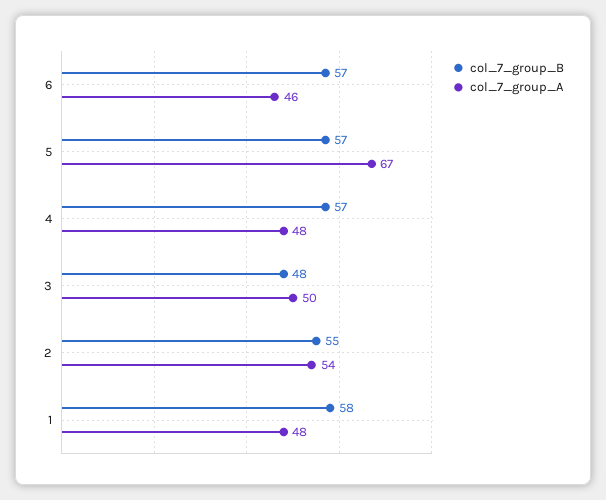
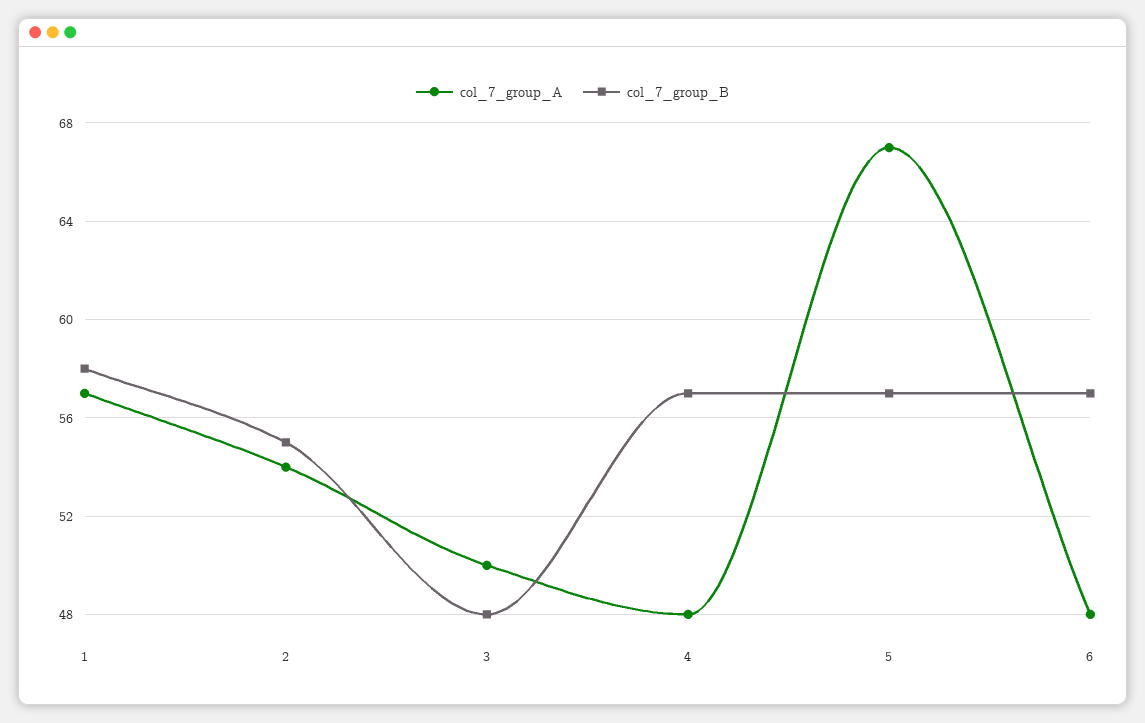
col_7_group_A, 6: 46 -> 48
col_7_group_A, 1: 48 -> 57

